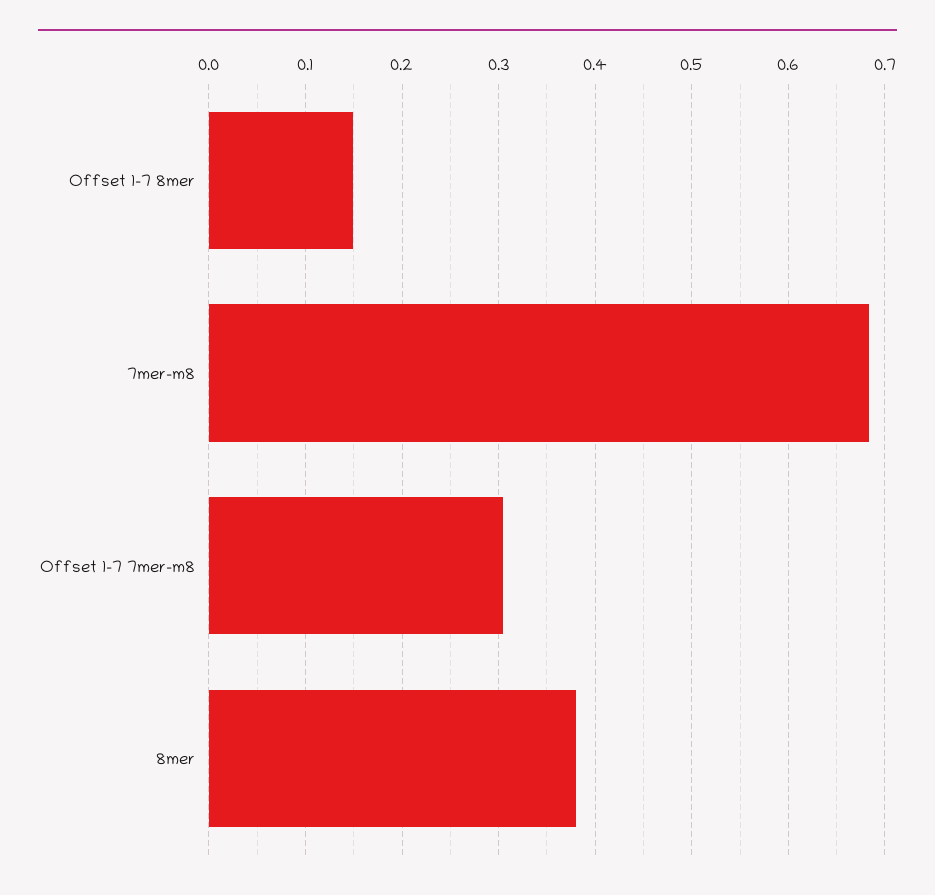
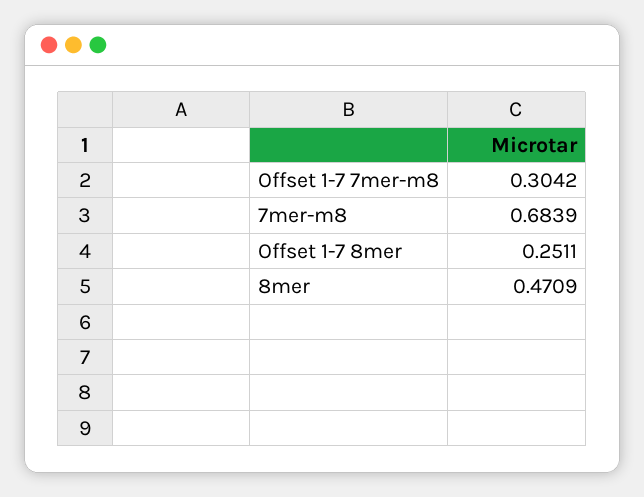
Offset 1-7 8mer: 0.15 -> 0.2511
8mer: 0.38 -> 0.4709

